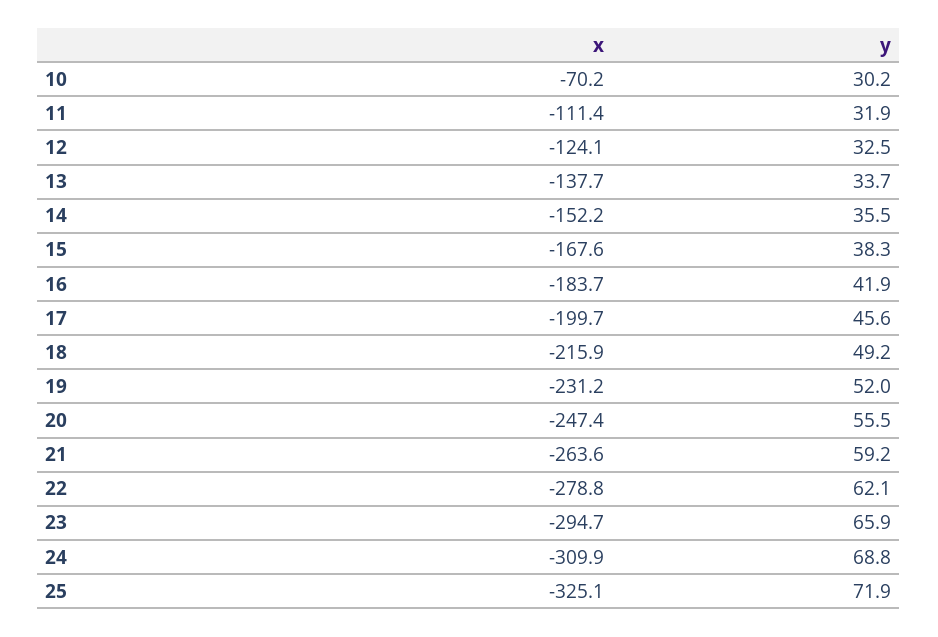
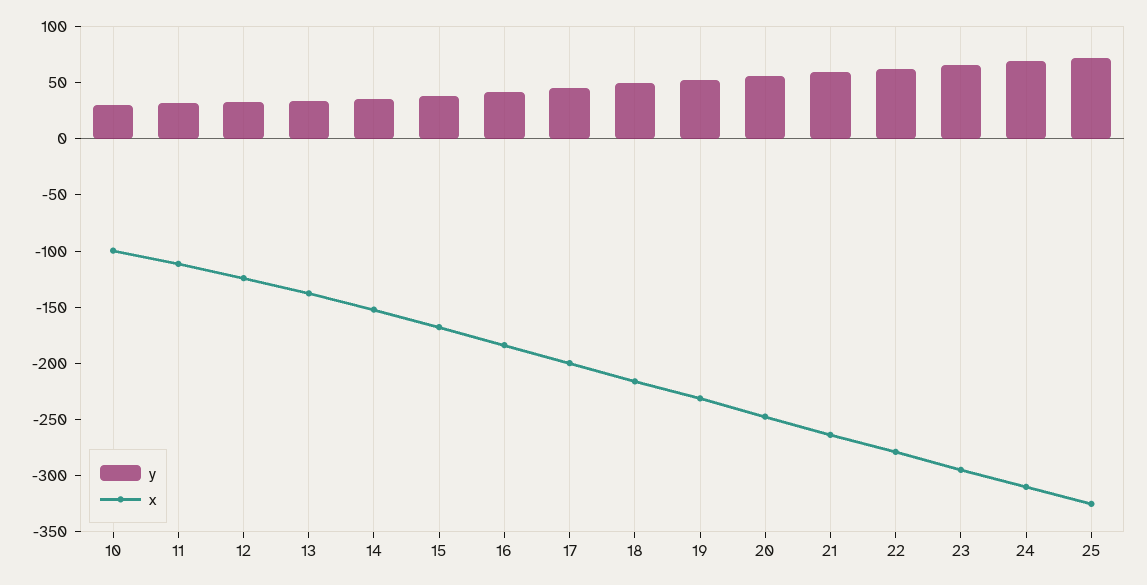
x, 10: -70.2 -> -100

